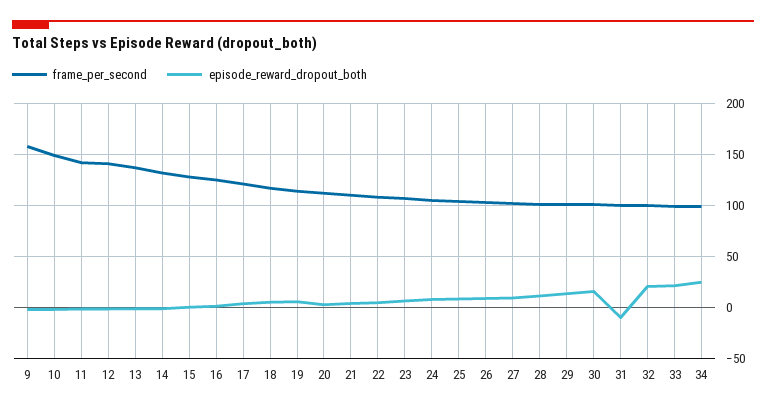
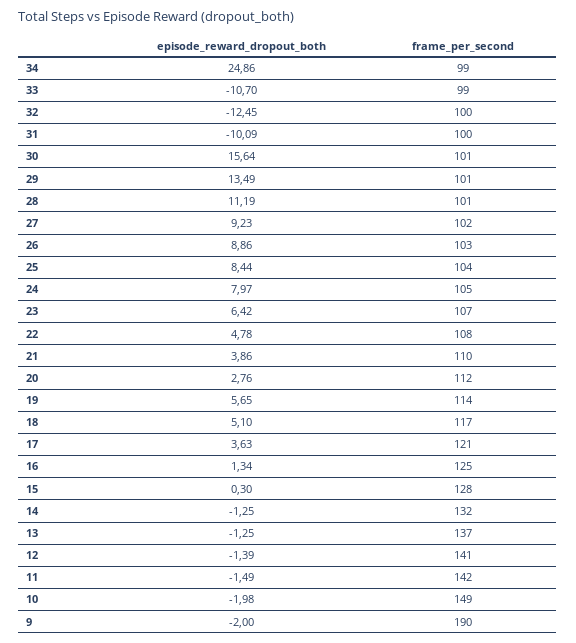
frame_per_second, 9: 160 -> 190
episode_reward_dropout_both, 32: 20 -> -12.45
episode_reward_dropout_both, 33: 20 -> -10.7

